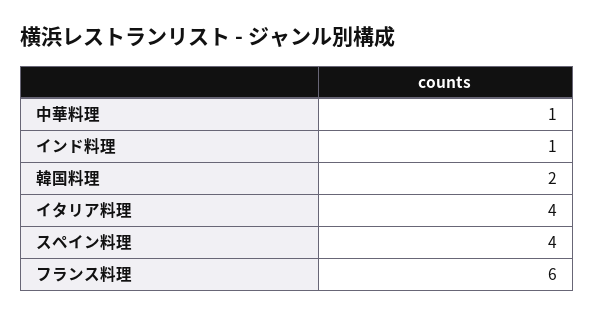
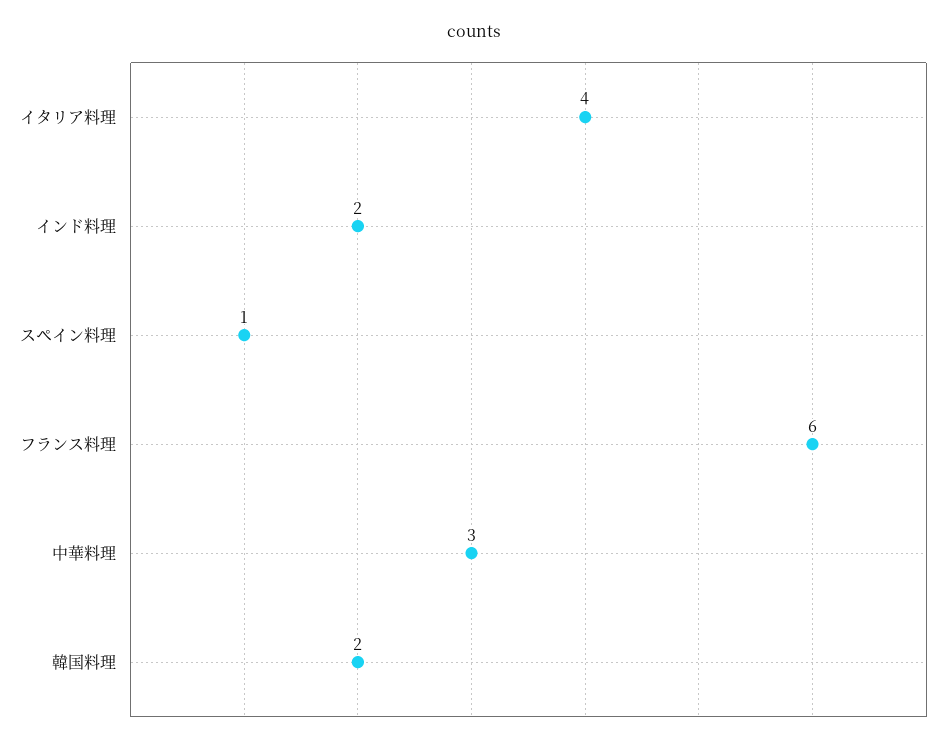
中華料理: 1 -> 3
インド料理: 1 -> 2
スペイン料理: 4 -> 1

